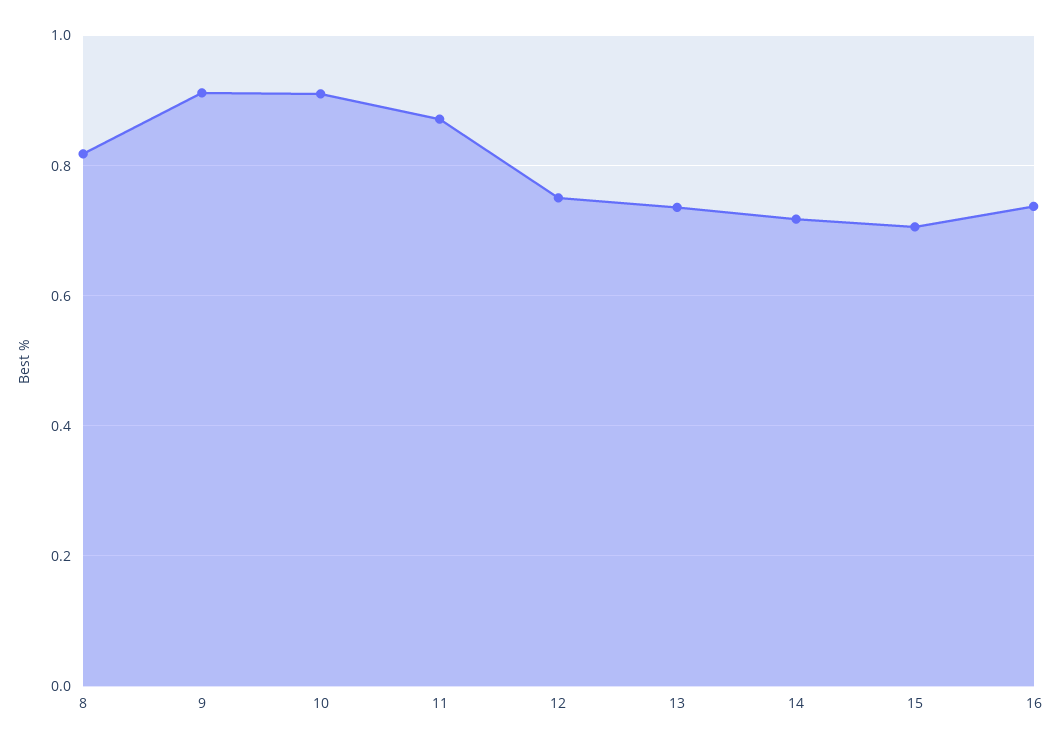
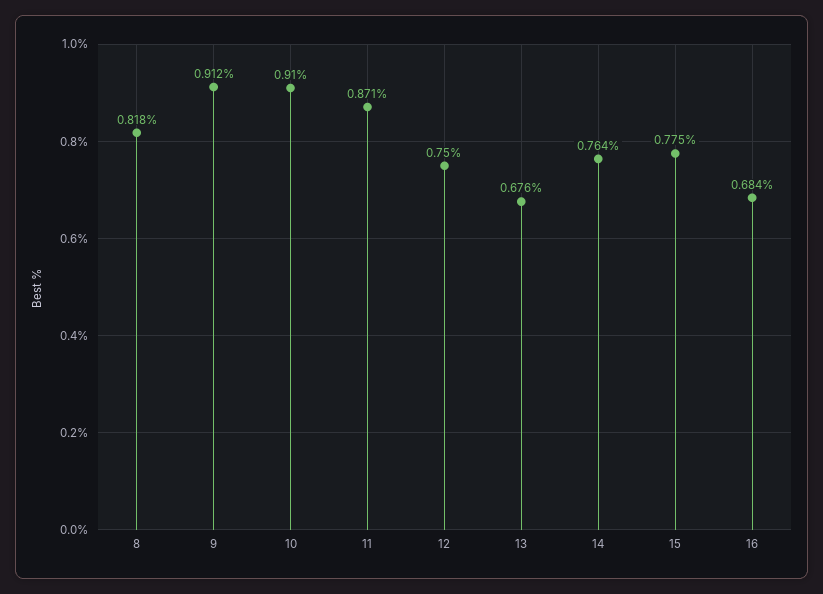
13: 0.74 -> 0.676
14: 0.72 -> 0.764
15: 0.7 -> 0.775
16: 0.74 -> 0.684

